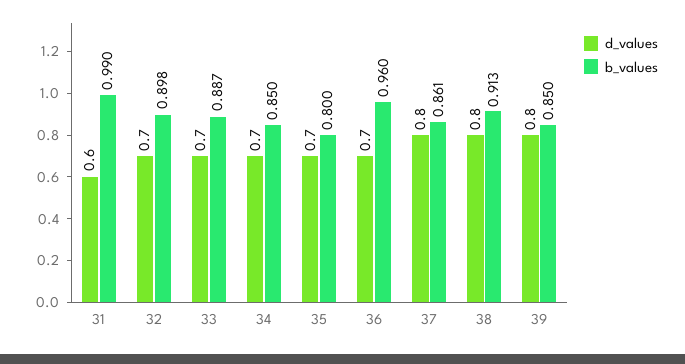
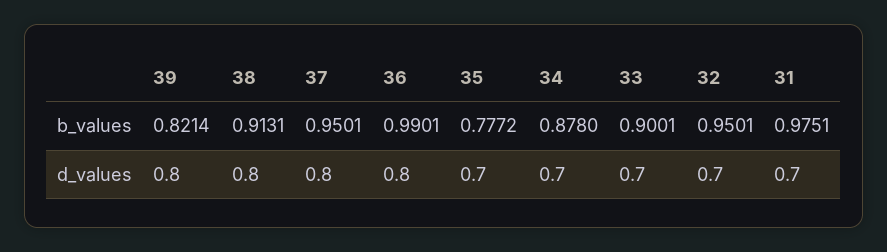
d_values, 31: 0.6 -> 0.7
b_values, 31: 0.99 -> 0.9751
b_values, 32: 0.898 -> 0.9501
b_values, 33: 0.887 -> 0.9001
b_values, 34: 0.85 -> 0.878
b_values, 35: 0.8 -> 0.7772
d_values, 36: 0.7 -> 0.8
b_values, 36: 0.96 -> 0.9901
b_values, 37: 0.861 -> 0.9501
b_values, 39: 0.85 -> 0.8214

